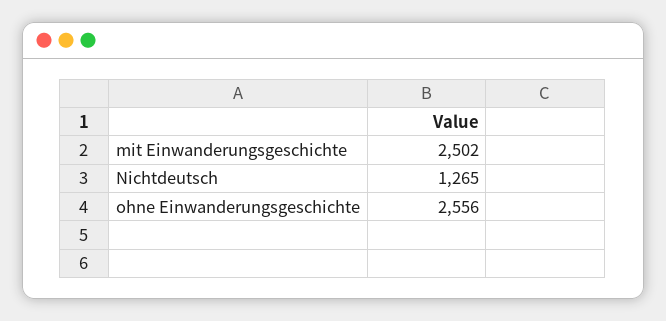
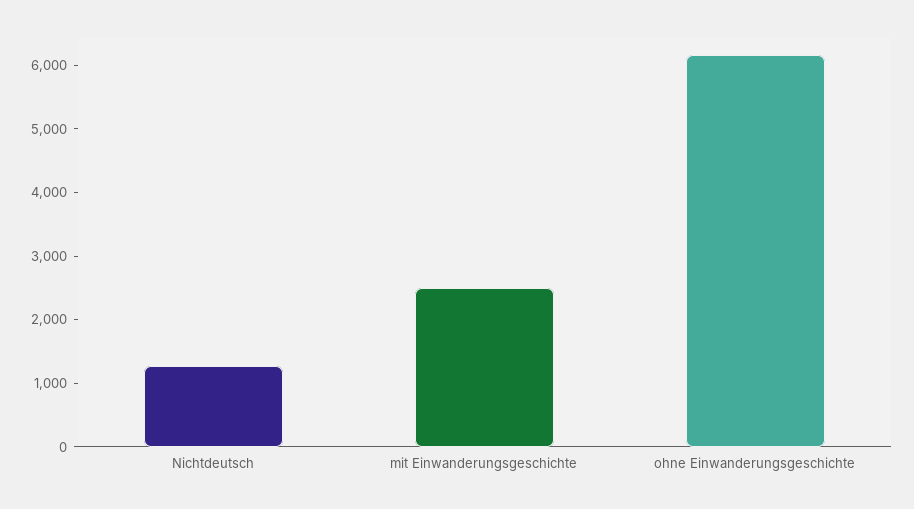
ohne Einwanderungsgeschichte: 2556 -> 6200

